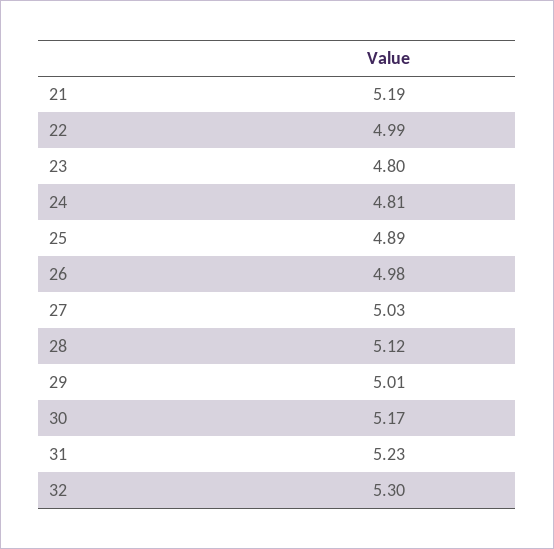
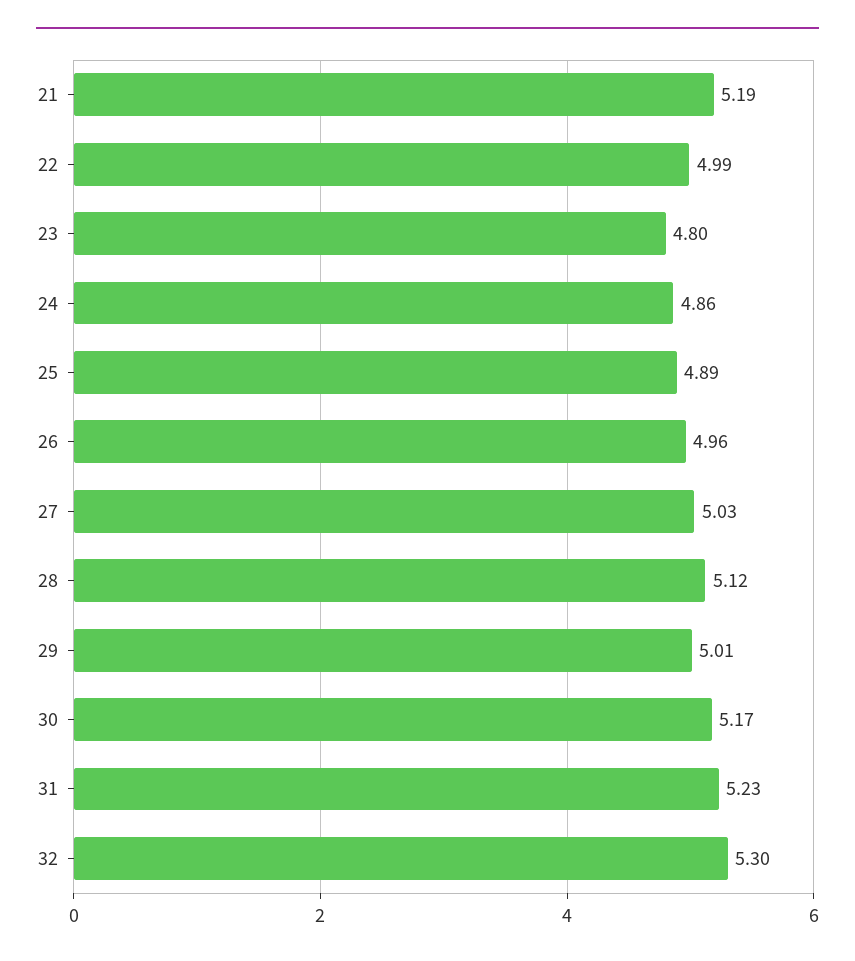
24: 4.81 -> 4.86
26: 4.98 -> 4.96

